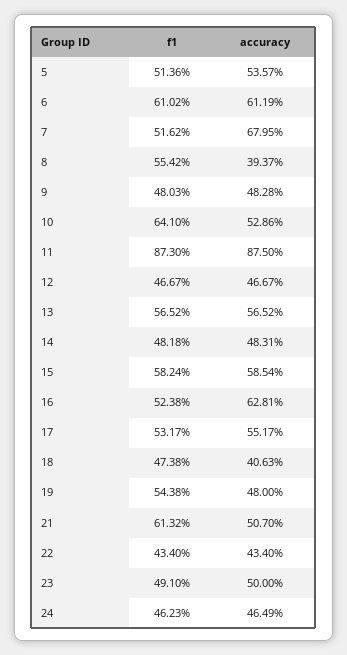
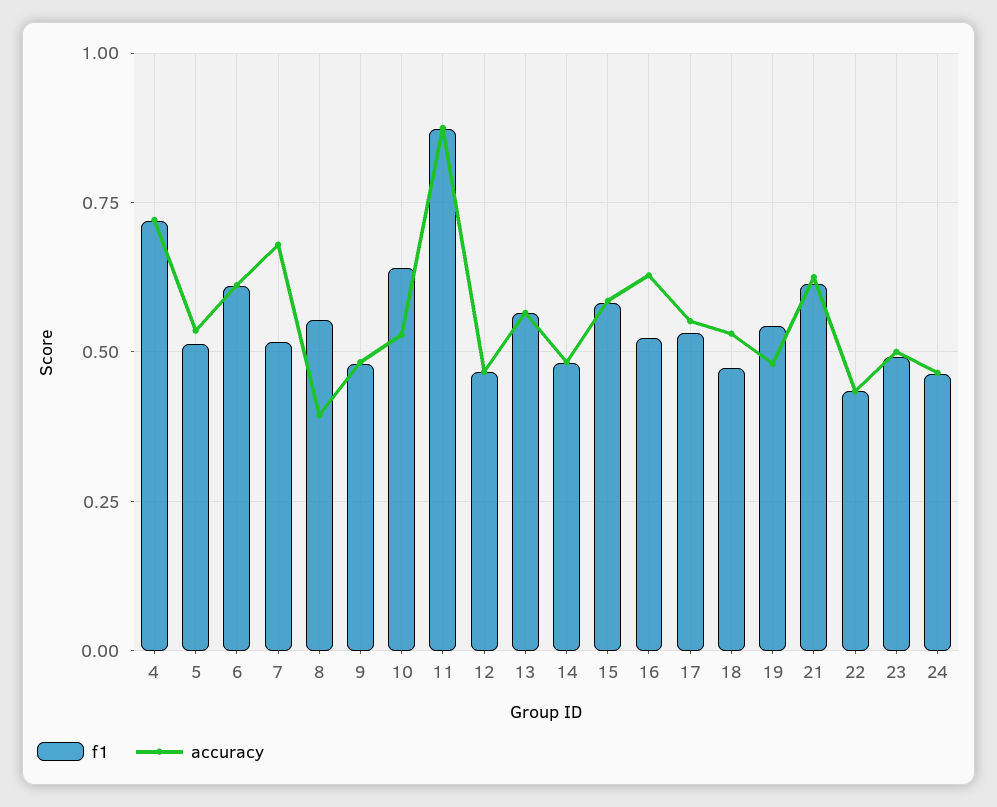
accuracy, 18: 0.4063 -> 0.525
accuracy, 21: 0.507 -> 0.625
f1, 4: none -> 0.725
accuracy, 4: none -> 0.725

